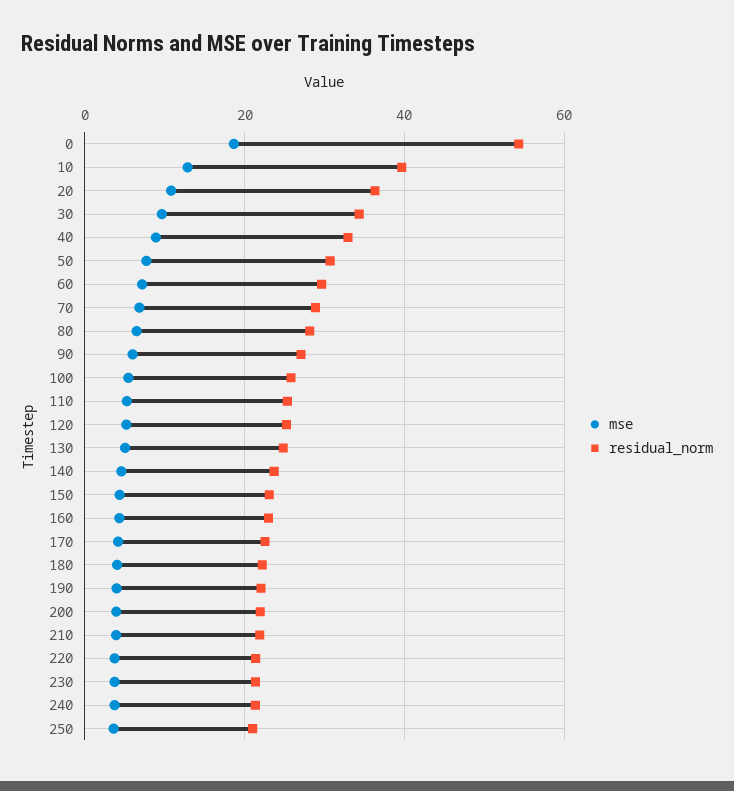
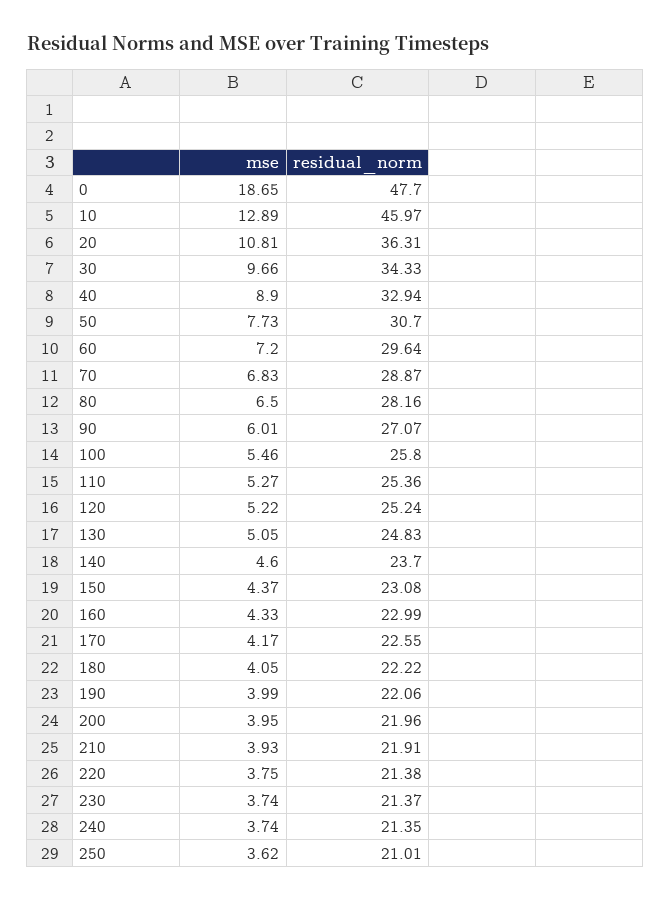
residual_norm, 0: 54 -> 47.7
residual_norm, 10: 40 -> 45.97

